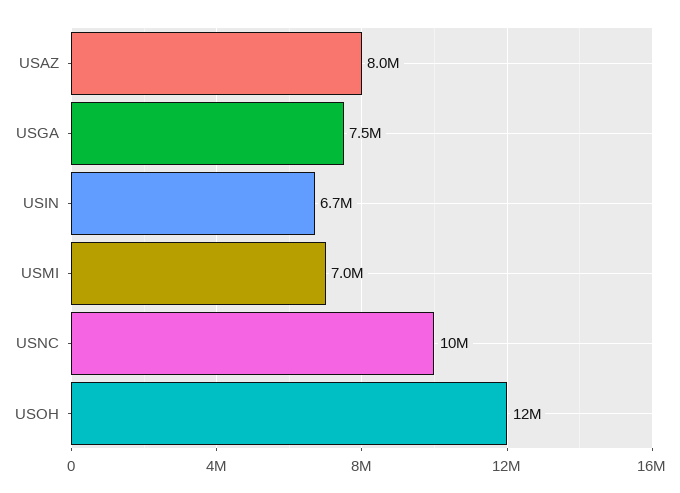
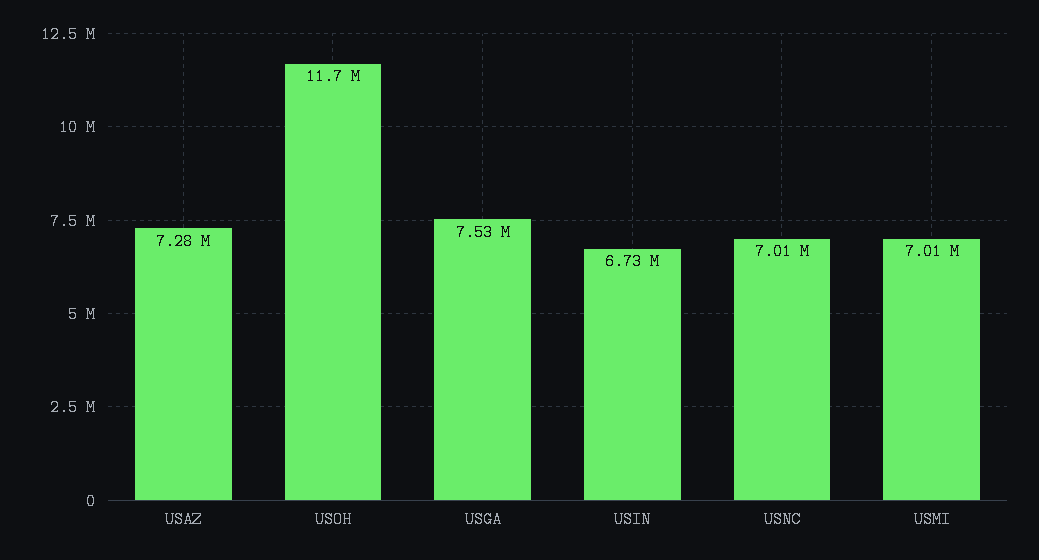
USAZ: 8000000 -> 7280000
USNC: 10000000 -> 7010000

